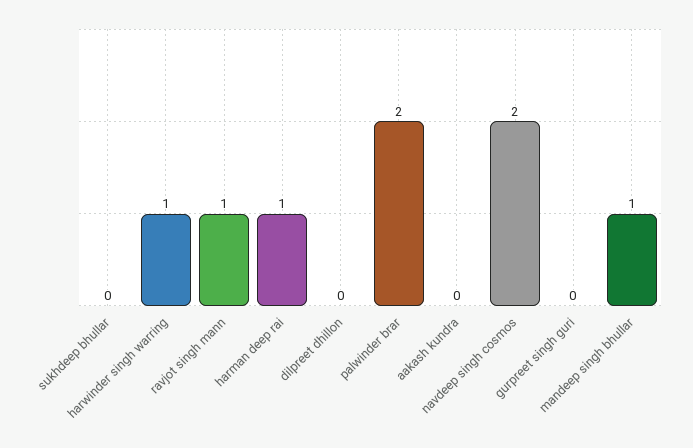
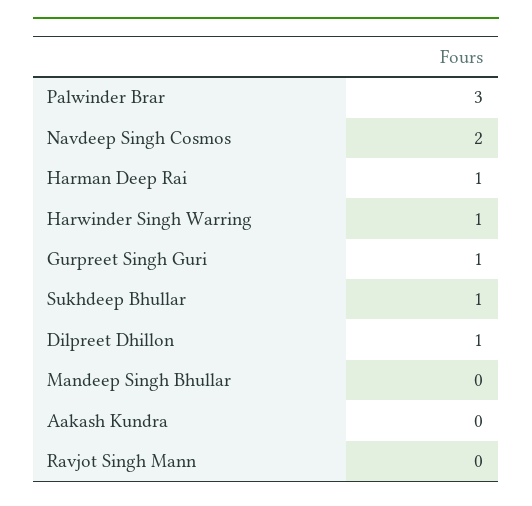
sukhdeep bhullar: 0 -> 1
ravjot singh mann: 1 -> 0
dilpreet dhillon: 0 -> 1
palwinder brar: 2 -> 3
gurpreet singh guri: 0 -> 1
mandeep singh bhullar: 1 -> 0

